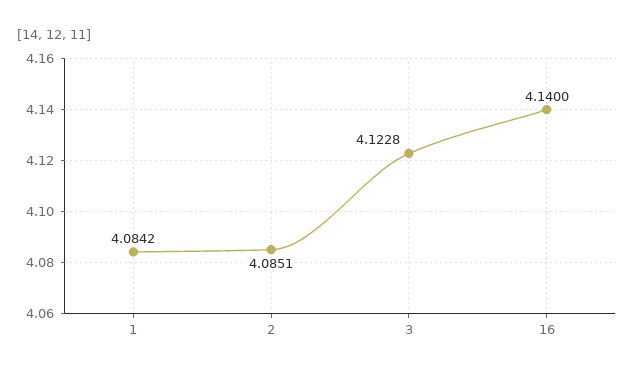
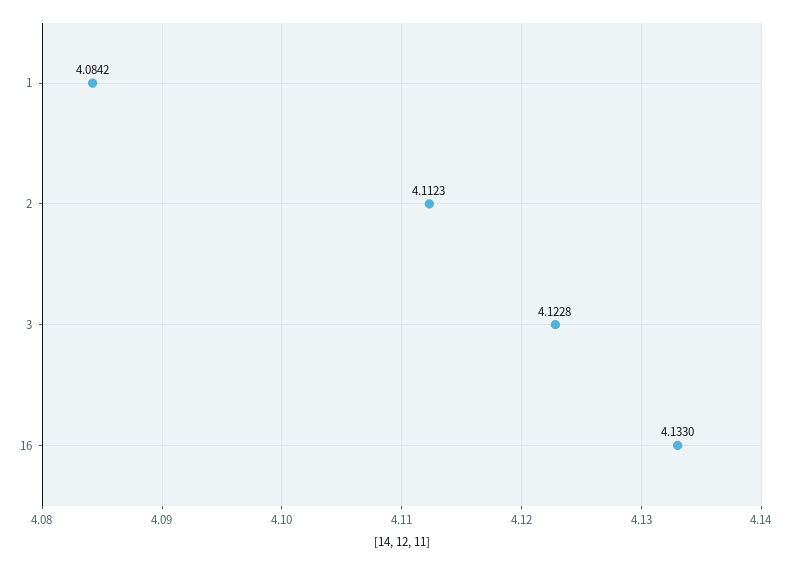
2: 4.0851 -> 4.1123
16: 4.14 -> 4.133

